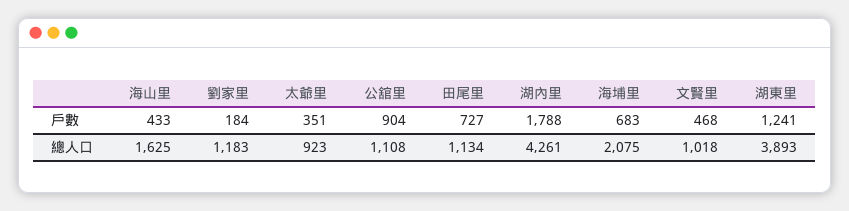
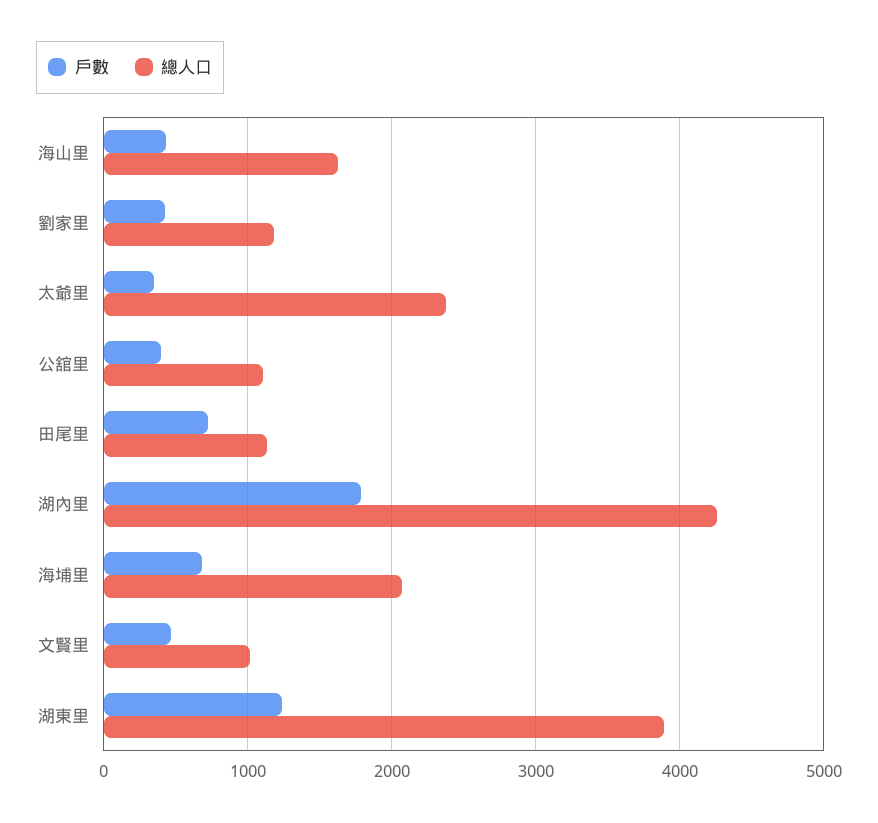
戶數, 劉家里: 184 -> 400
戶數, 公舘里: 904 -> 400
總人口, 太爺里: 923 -> 2400

